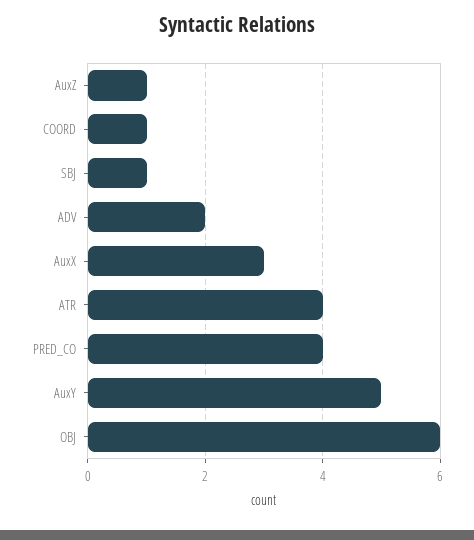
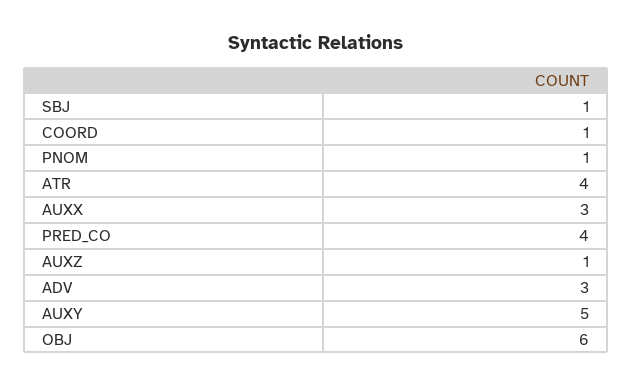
ADV: 2 -> 3
PNOM: none -> 1

